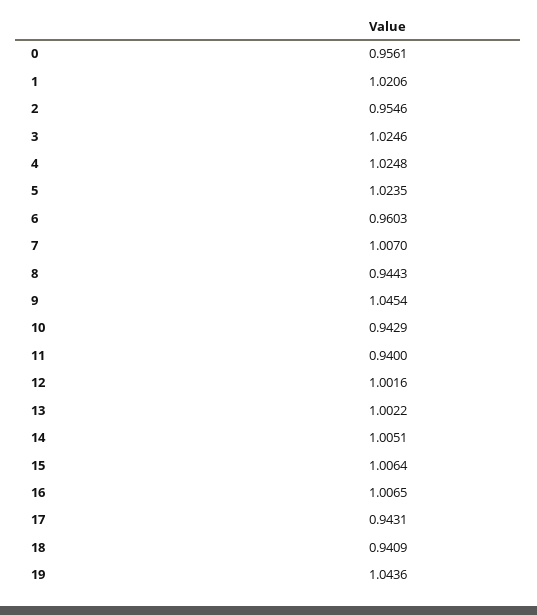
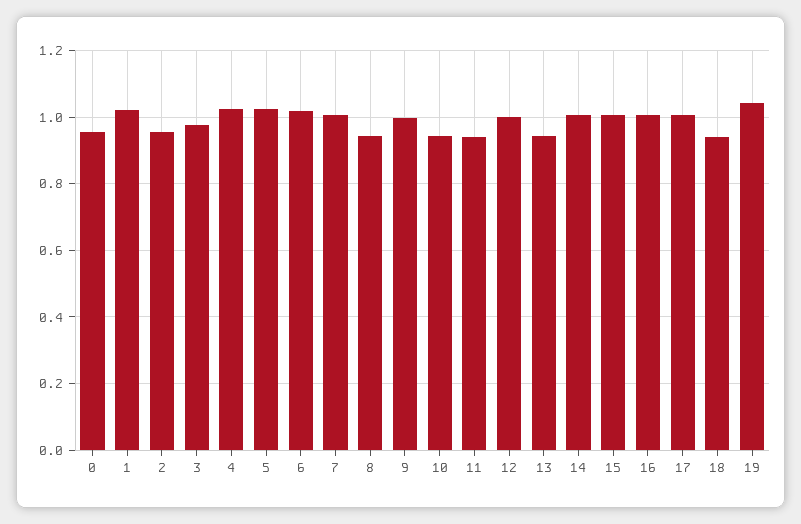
3: 1.0246 -> 0.98
6: 0.9603 -> 1.02
9: 1.0454 -> 1
13: 1.0022 -> 0.94
17: 0.9431 -> 1

